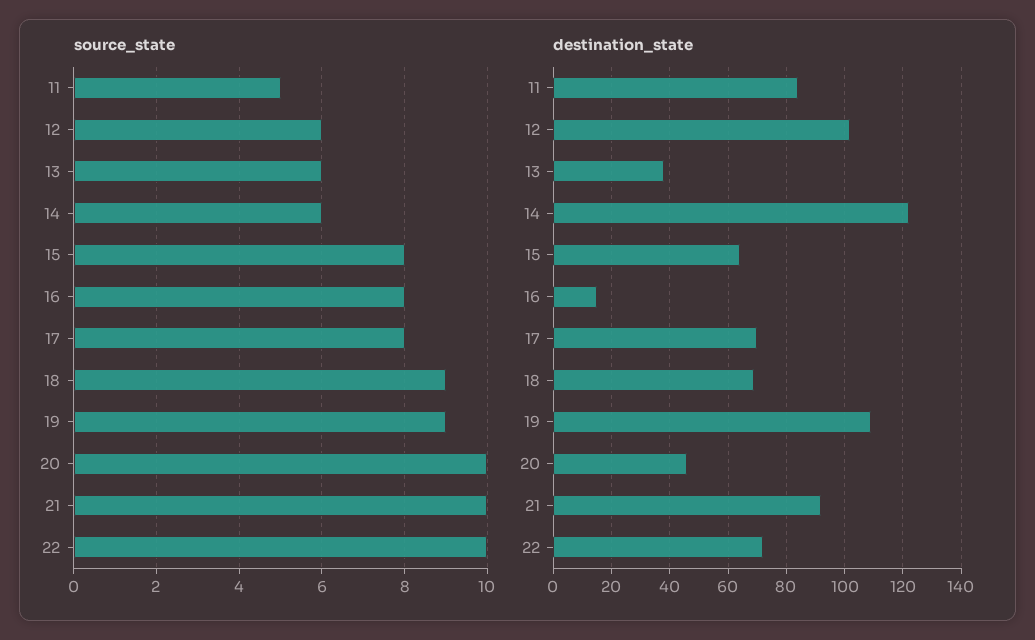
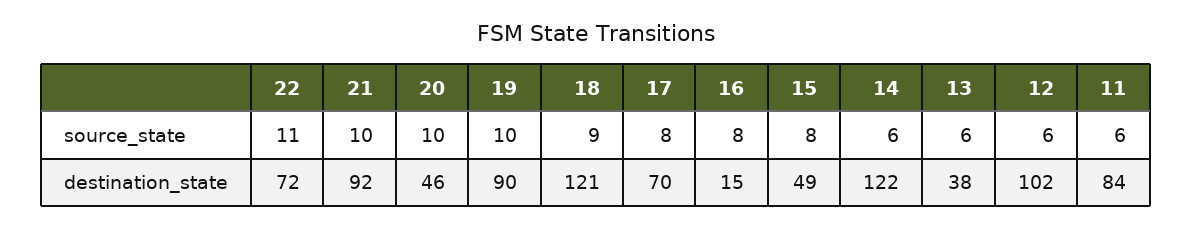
source_state, 11: 5 -> 6
source_state, 19: 9 -> 10
source_state, 22: 10 -> 11
destination_state, 15: 65 -> 49
destination_state, 18: 70 -> 121
destination_state, 19: 110 -> 90

